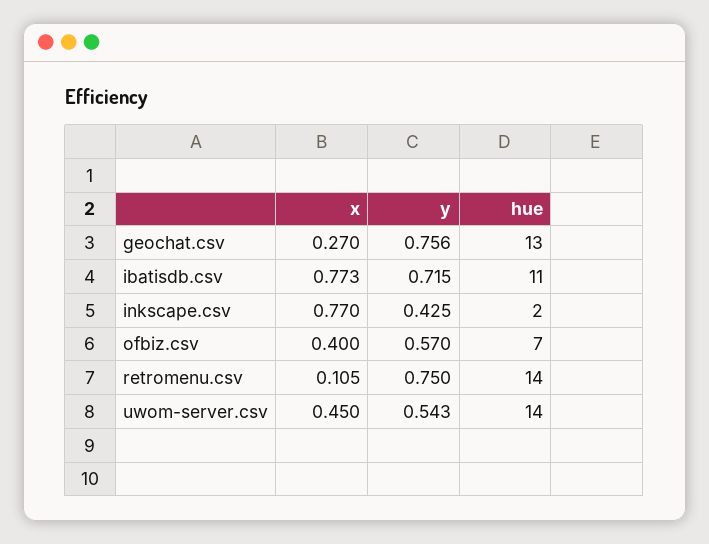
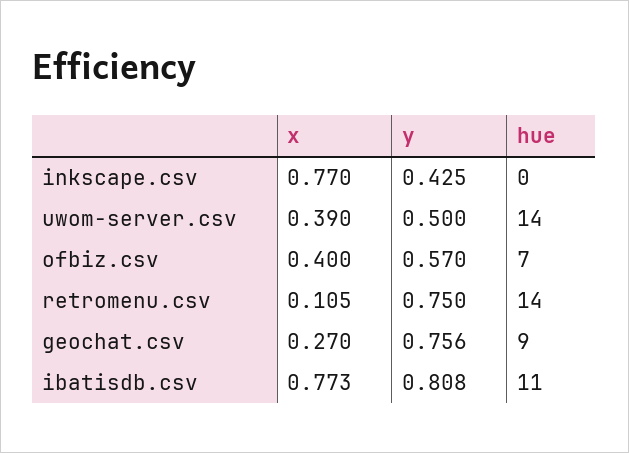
hue, geochat.csv: 13 -> 9
y, ibatisdb.csv: 0.715 -> 0.808
hue, inkscape.csv: 2 -> 0
x, uwom-server.csv: 0.45 -> 0.39
y, uwom-server.csv: 0.543 -> 0.5

